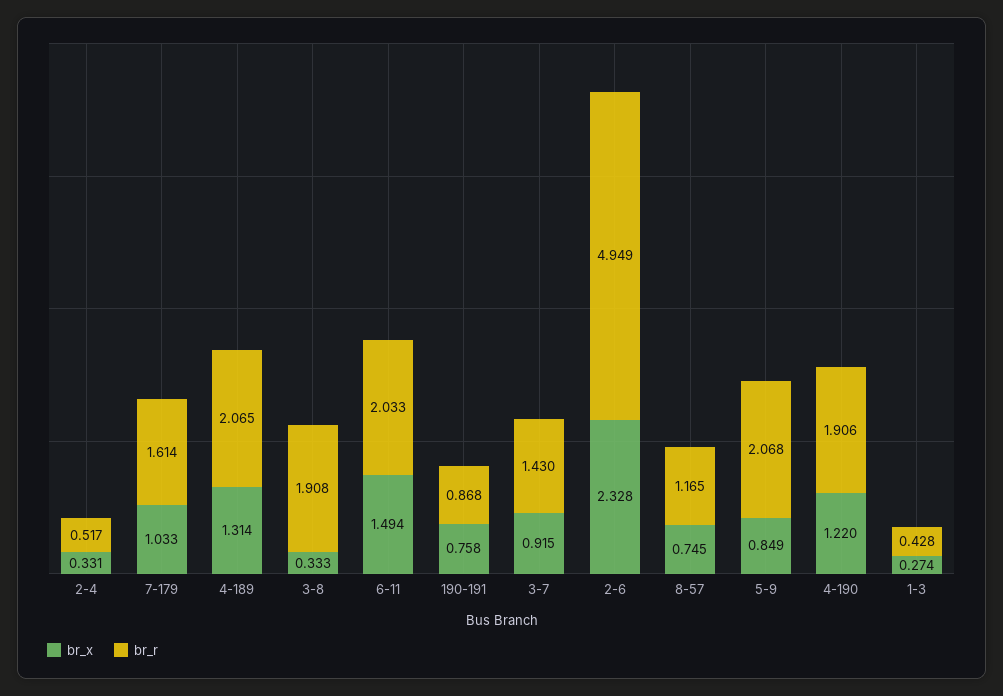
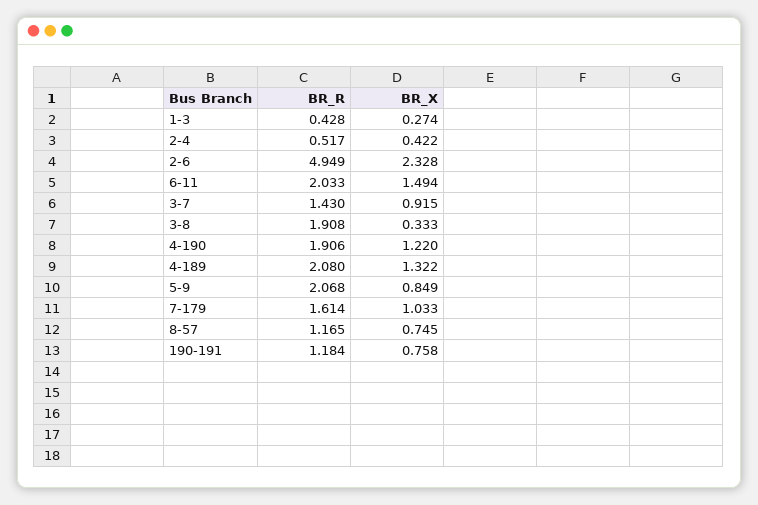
br_x, 2-4: 0.331 -> 0.422
br_x, 4-189: 1.314 -> 1.322
br_r, 4-189: 2.065 -> 2.08
br_r, 190-191: 0.868 -> 1.184

